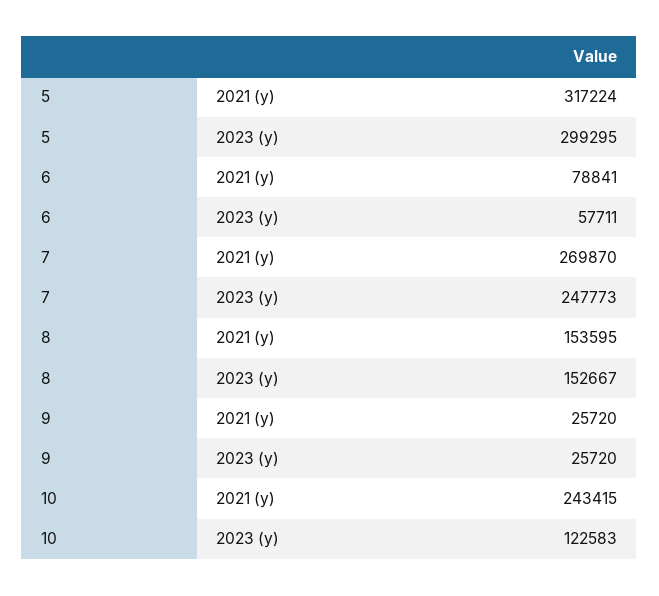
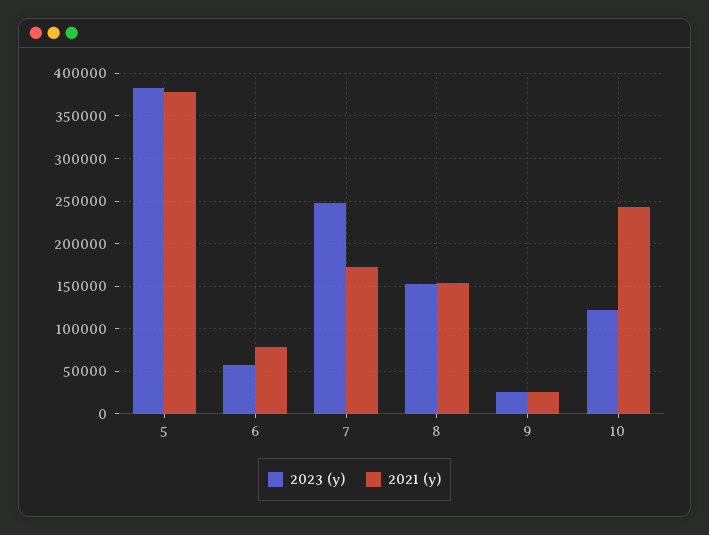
2021 (y), 5: 317224 -> 380000
2023 (y), 5: 299295 -> 380000
2021 (y), 7: 269870 -> 170000

